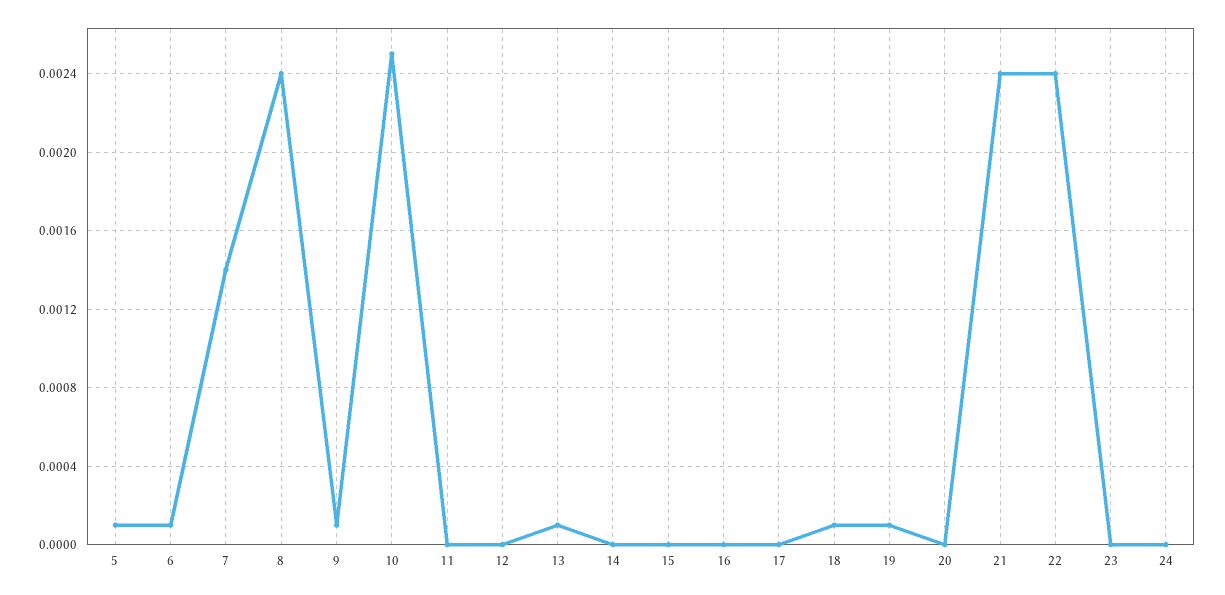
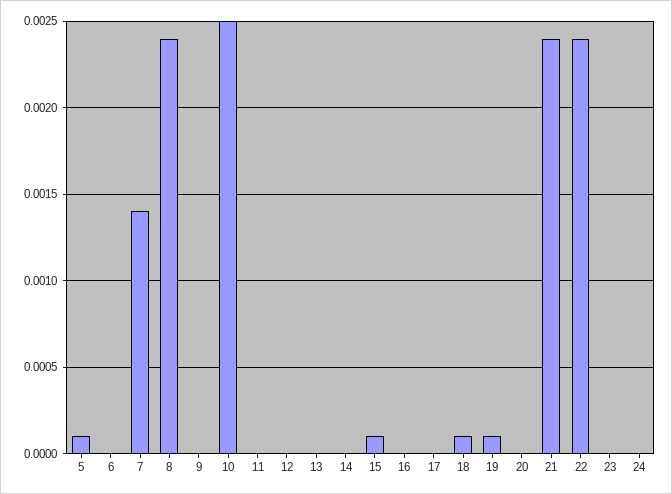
6: 0.0001 -> 0
9: 0.0001 -> 0
13: 0.0001 -> 0
15: 0 -> 0.0001

